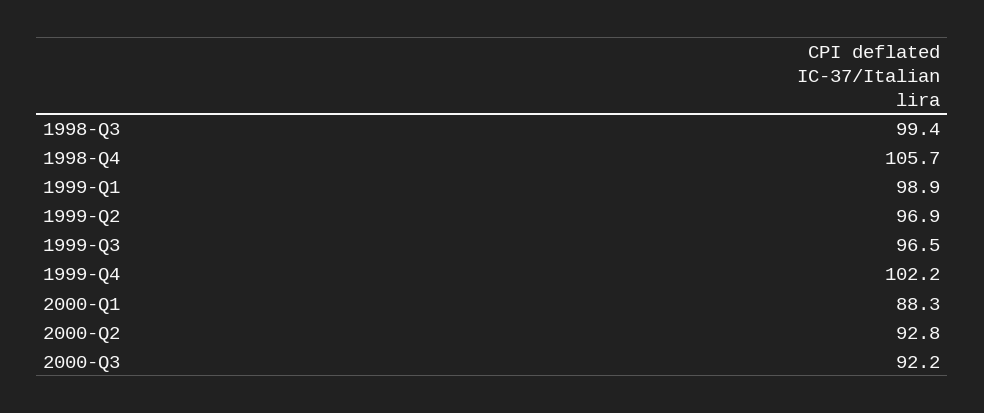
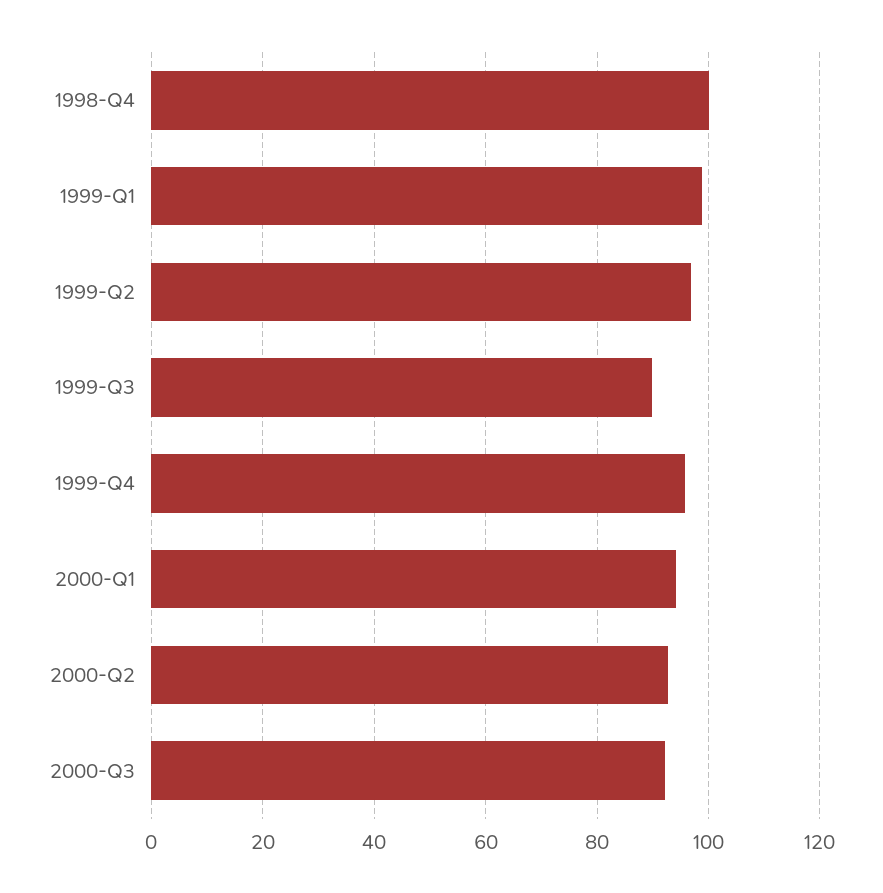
1998-Q3: 99.4 -> none
1998-Q4: 105.7 -> 100
1999-Q3: 96.5 -> 90
1999-Q4: 102.2 -> 96
2000-Q1: 88.3 -> 94

